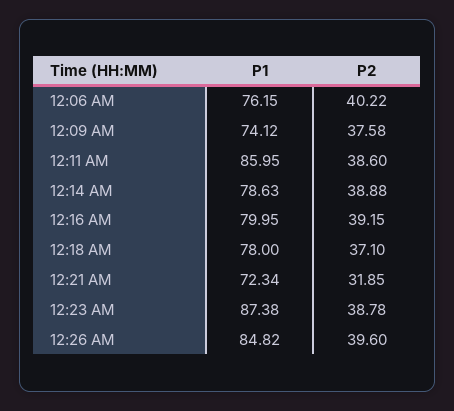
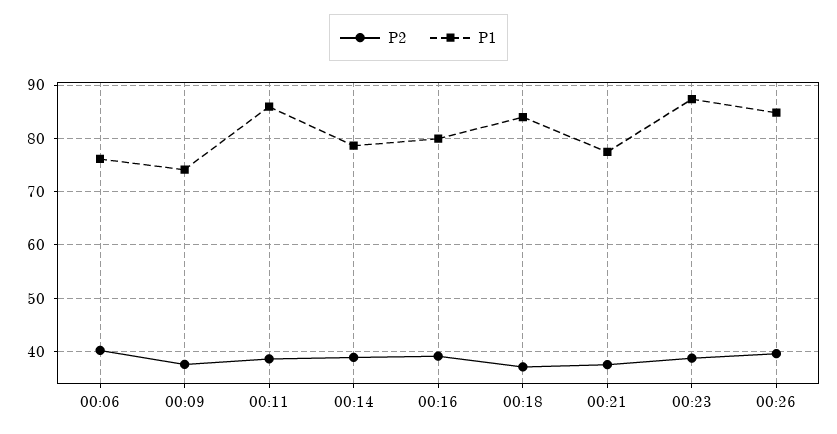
P1, 12:18 AM: 78 -> 84
P1, 12:21 AM: 72.34 -> 78
P2, 12:21 AM: 31.85 -> 38

